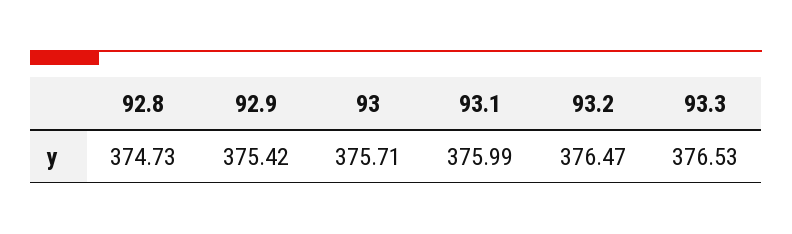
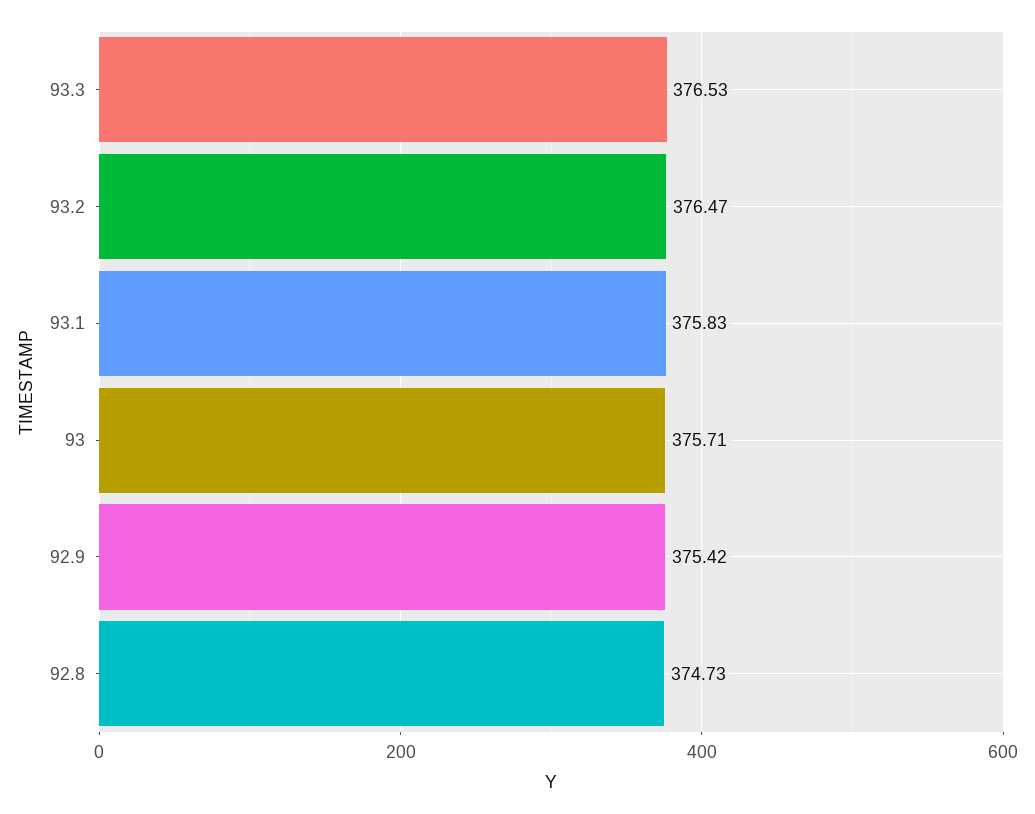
93.1: 375.99 -> 375.83

